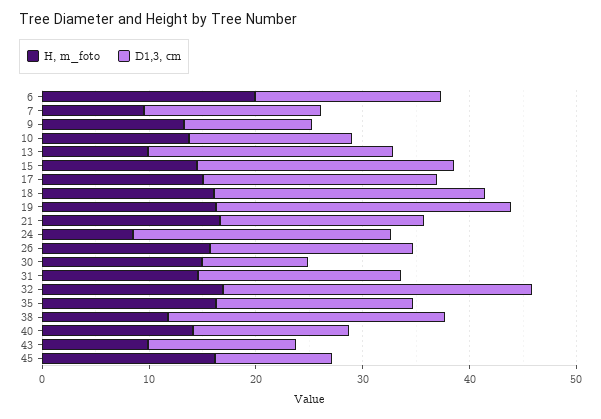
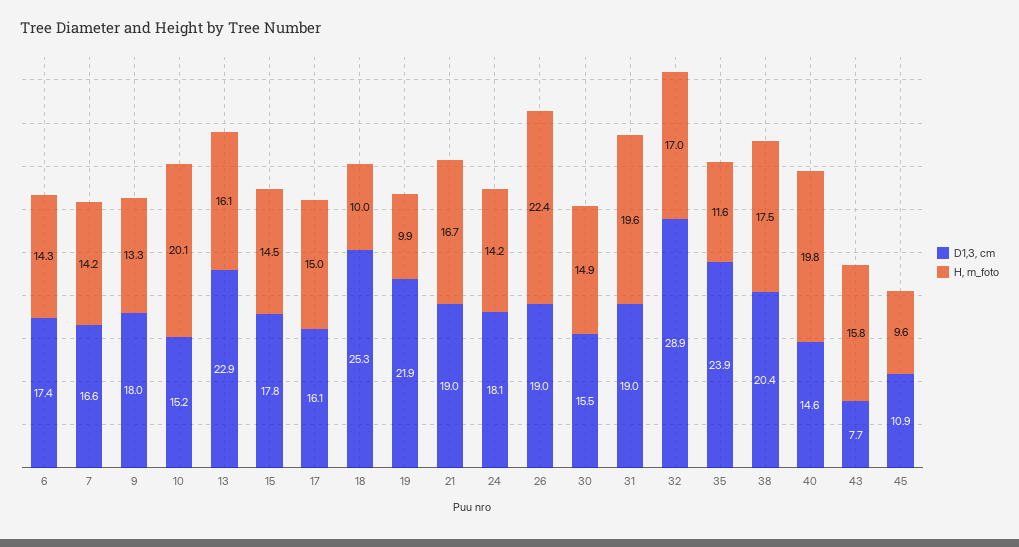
H, m_foto, 6: 20 -> 14.3
H, m_foto, 7: 10 -> 14.2
D1,3, cm, 9: 12 -> 18
H, m_foto, 10: 14 -> 20.1
H, m_foto, 13: 10 -> 16.1
D1,3, cm, 15: 24 -> 17.8
D1,3, cm, 17: 22 -> 16.1
H, m_foto, 18: 16 -> 10
H, m_foto, 19: 16 -> 9.9
D1,3, cm, 19: 28 -> 21.9
H, m_foto, 24: 8 -> 14.2
D1,3, cm, 24: 24 -> 18.1
H, m_foto, 26: 16 -> 22.4
D1,3, cm, 30: 10 -> 15.5
H, m_foto, 31: 14 -> 19.6
H, m_foto, 35: 16 -> 11.6
D1,3, cm, 35: 18 -> 23.9
H, m_foto, 38: 12 -> 17.5
D1,3, cm, 38: 26 -> 20.4
H, m_foto, 40: 14 -> 19.8
H, m_foto, 43: 10 -> 15.8
D1,3, cm, 43: 14 -> 7.7
H, m_foto, 45: 16 -> 9.6

